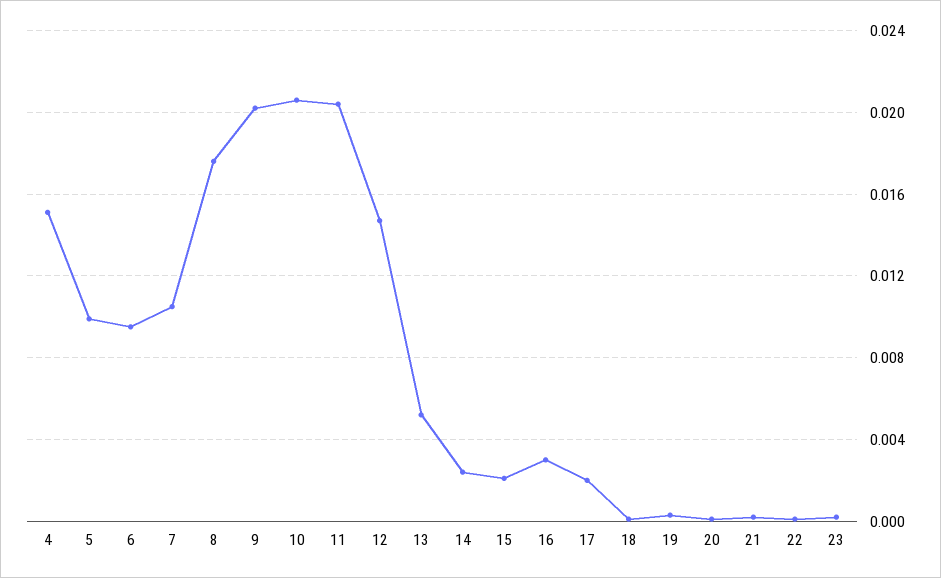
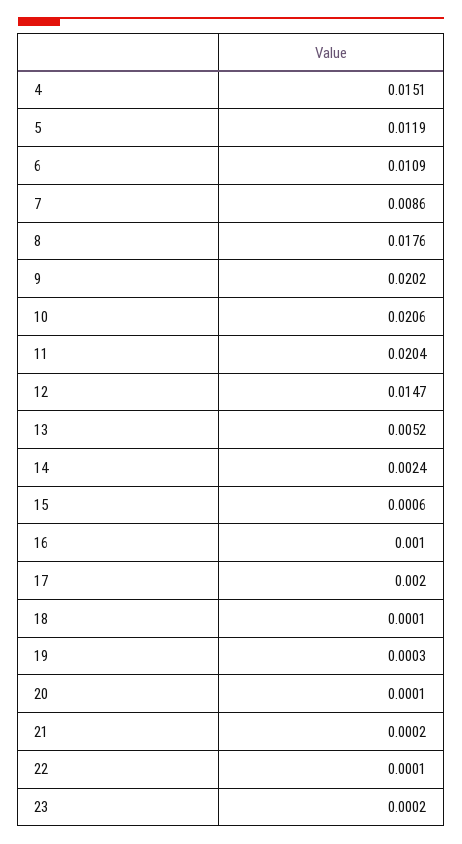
5: 0.01 -> 0.0119
6: 0.0095 -> 0.0109
7: 0.0105 -> 0.0086
15: 0.002 -> 0.0006
16: 0.003 -> 0.001

